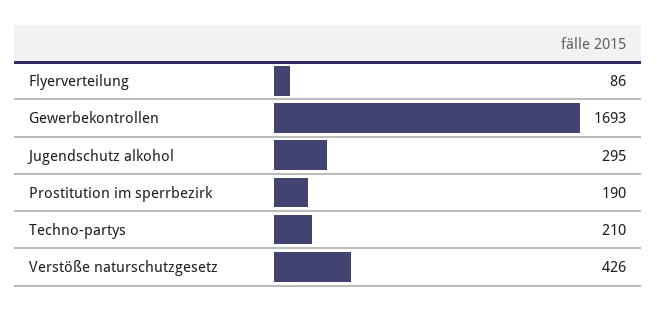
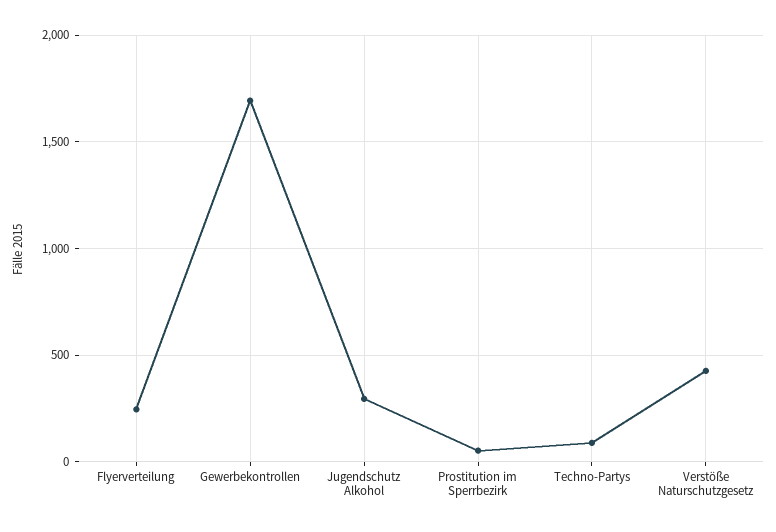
Flyerverteilung: 86 -> 250
Prostitution im sperrbezirk: 190 -> 50
Techno-partys: 210 -> 100

